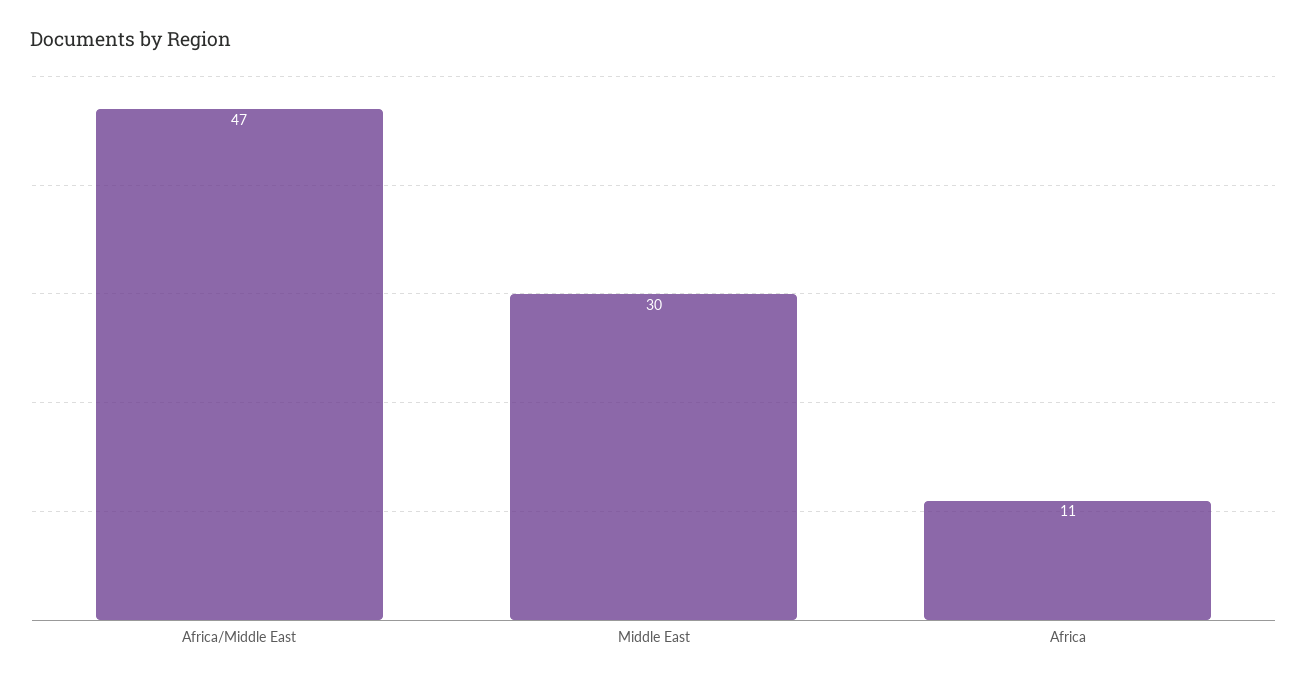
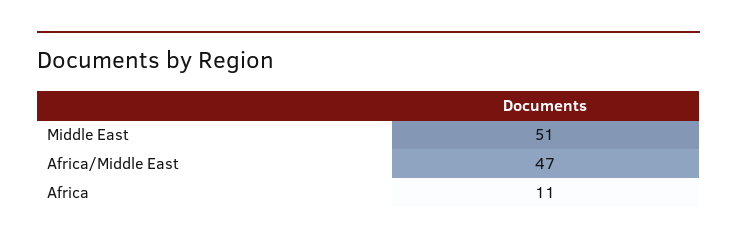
Middle East: 30 -> 51

